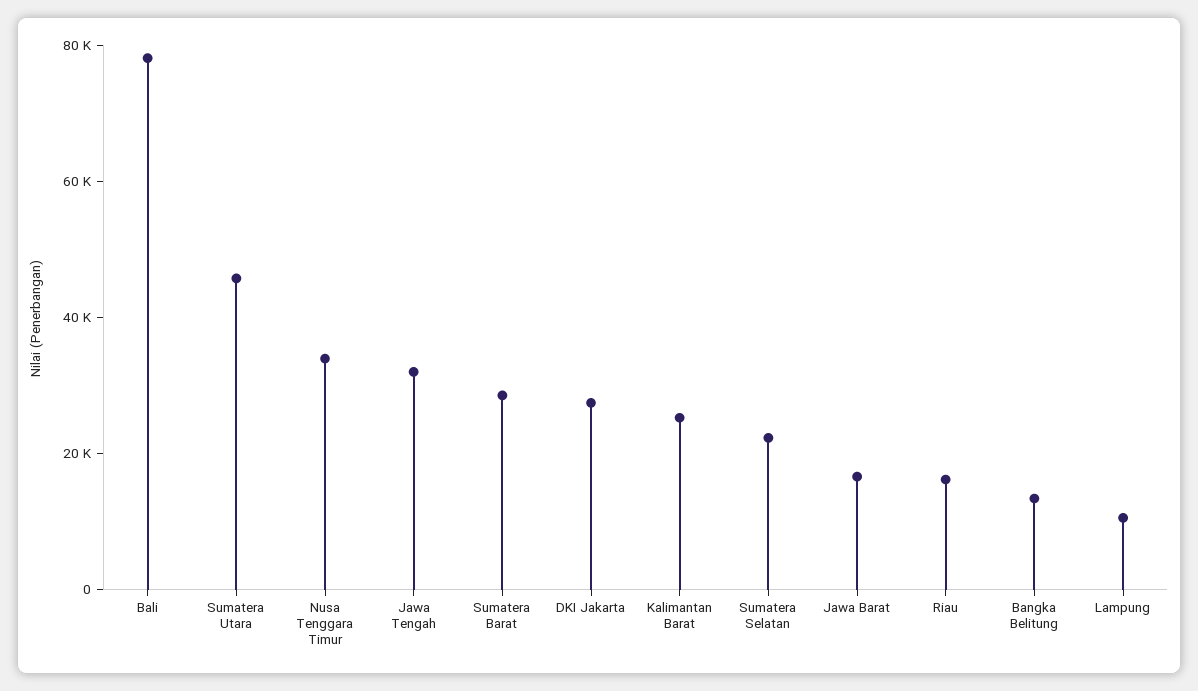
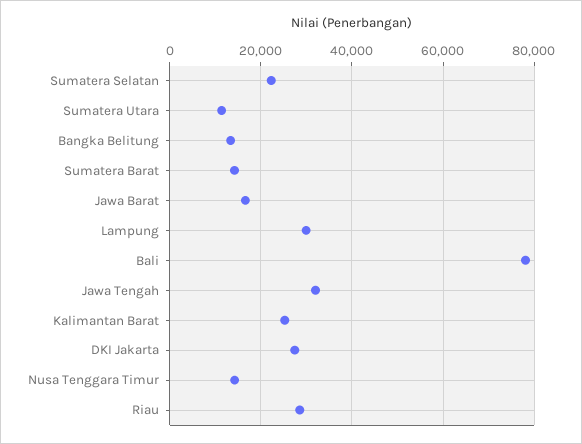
Sumatera Utara: 45000 -> 12000
Nusa Tenggara Timur: 35000 -> 14000
Sumatera Barat: 30000 -> 14000
Riau: 15000 -> 28000
Lampung: 10000 -> 30000

